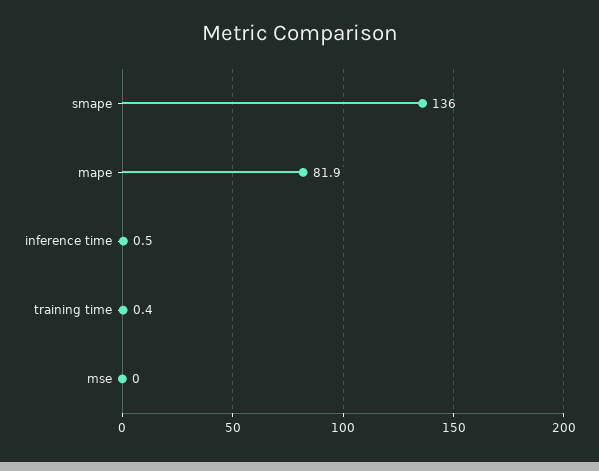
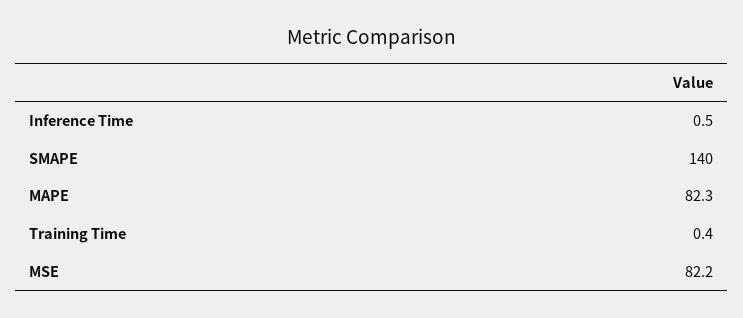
smape: 136 -> 140
mape: 81.9 -> 82.3
mse: 0 -> 82.2

